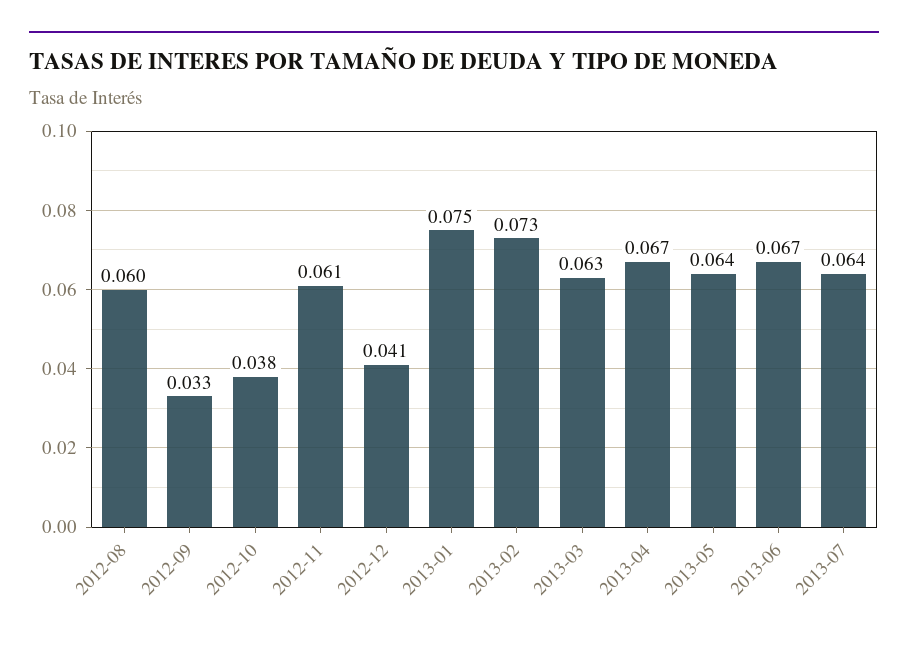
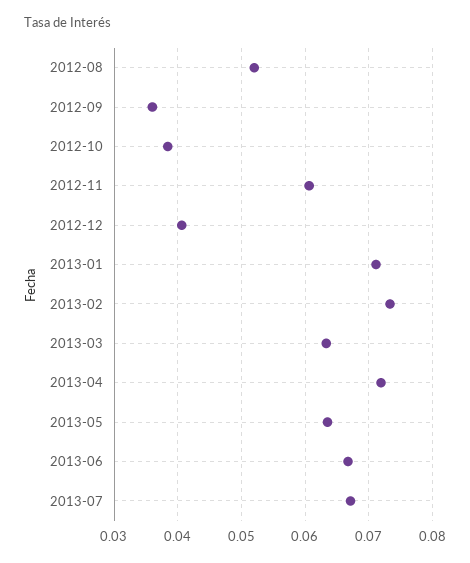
2012-08: 0.06 -> 0.052
2012-09: 0.033 -> 0.036
2013-01: 0.075 -> 0.071
2013-04: 0.067 -> 0.072
2013-07: 0.064 -> 0.067

